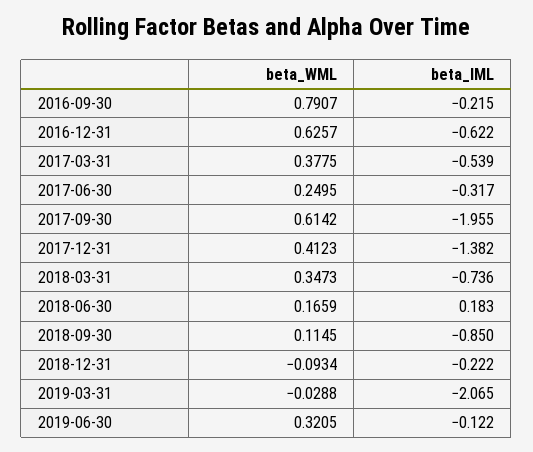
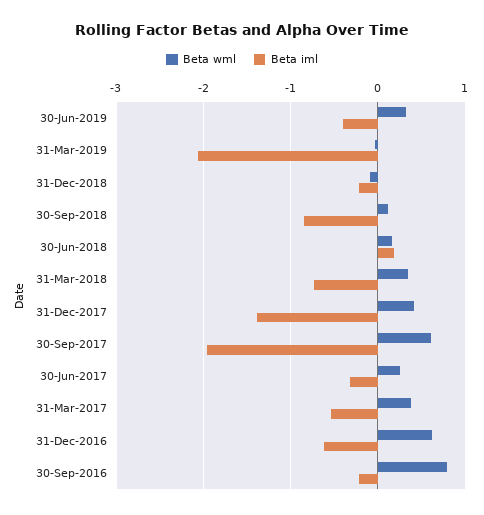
beta_IML, 2019-06-30: -0.122 -> -0.4

